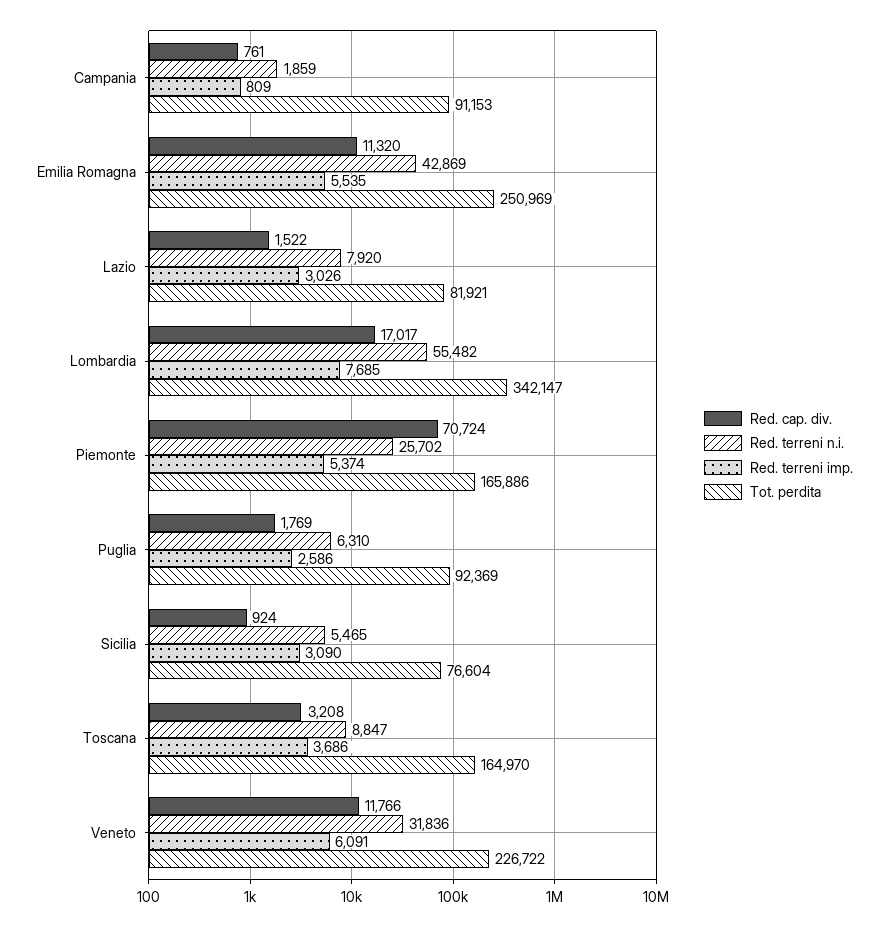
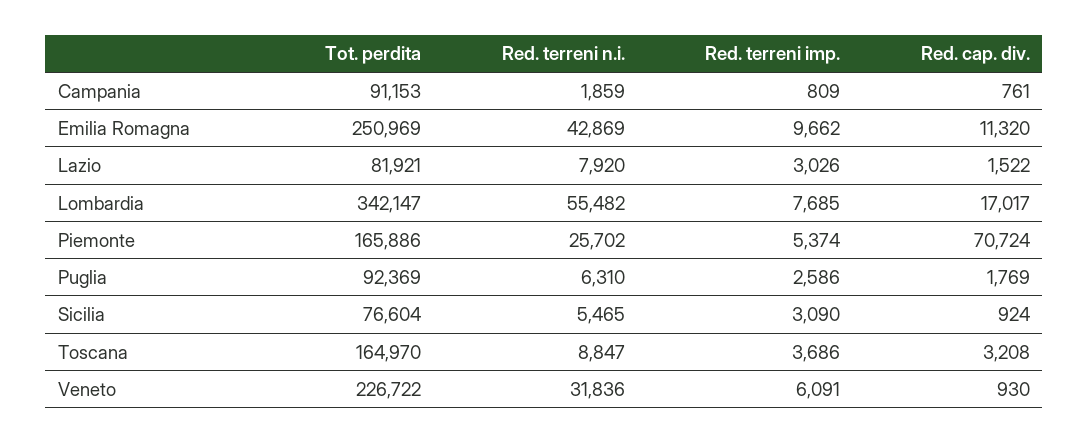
Red. terreni imp., Emilia Romagna: 5535 -> 9662
Red. cap. div., Veneto: 11766 -> 930

